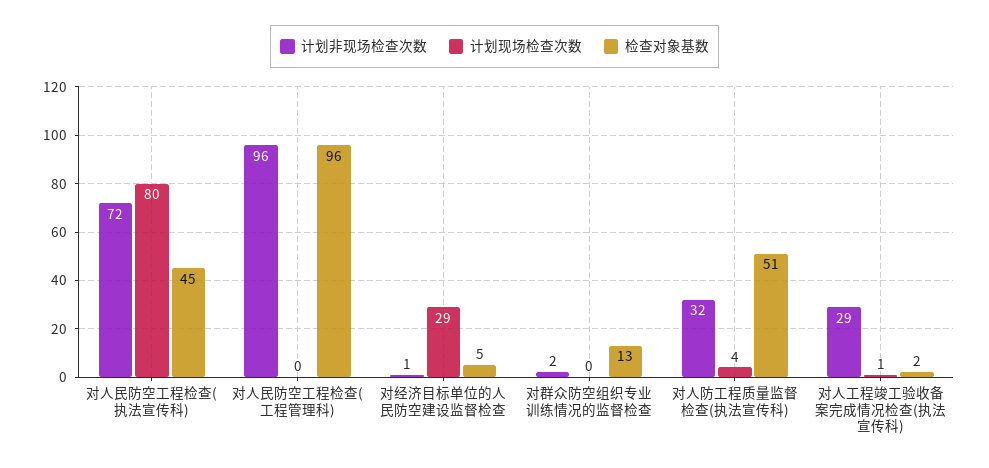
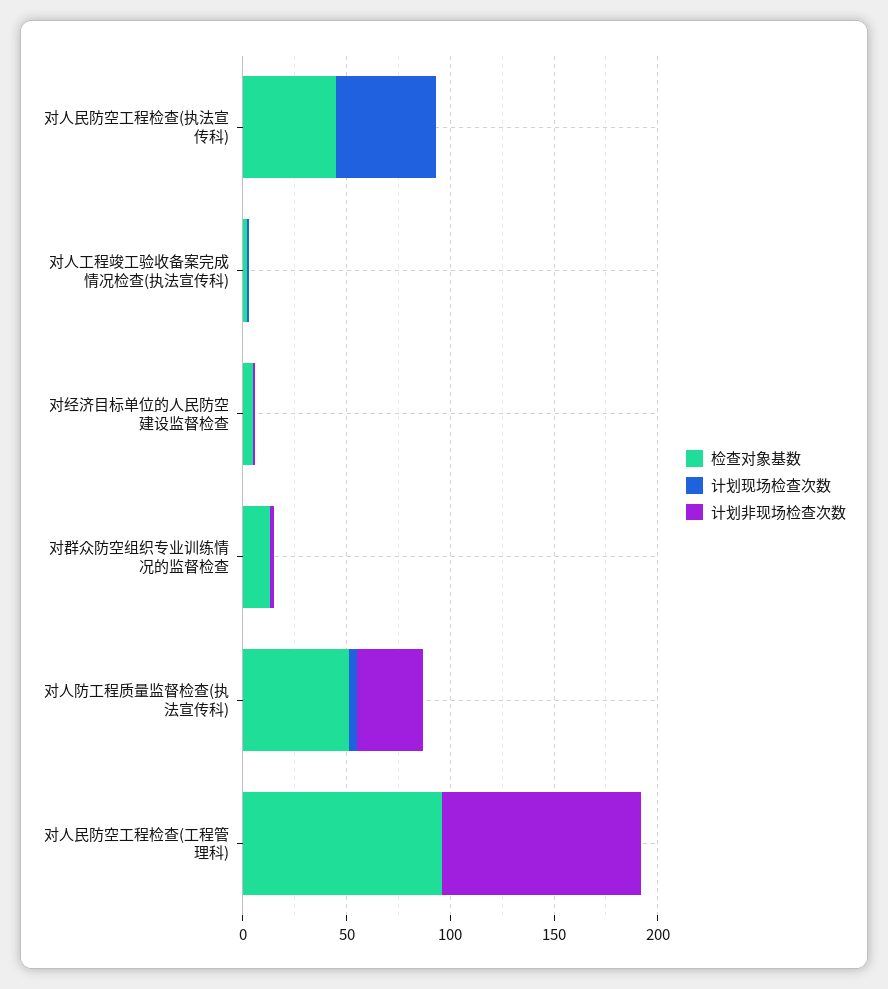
计划非现场检查次数, 对人民防空工程检查(执法宣传科): 72 -> 0
计划现场检查次数, 对人民防空工程检查(执法宣传科): 80 -> 50
计划现场检查次数, 对经济目标单位的人民防空建设监督检查: 29 -> 0
计划非现场检查次数, 对人工程竣工验收备案完成情况检查(执法宣传科): 29 -> 0

